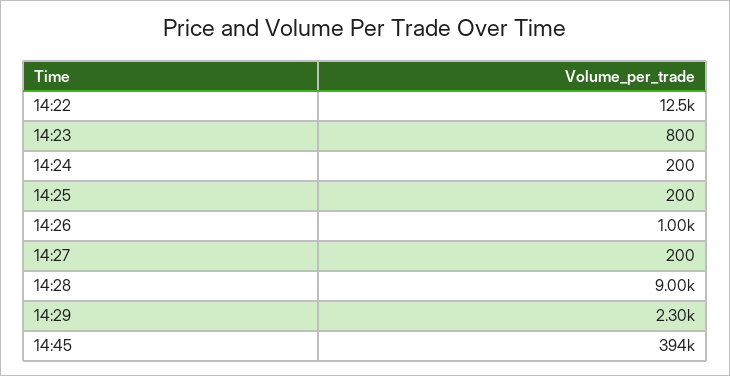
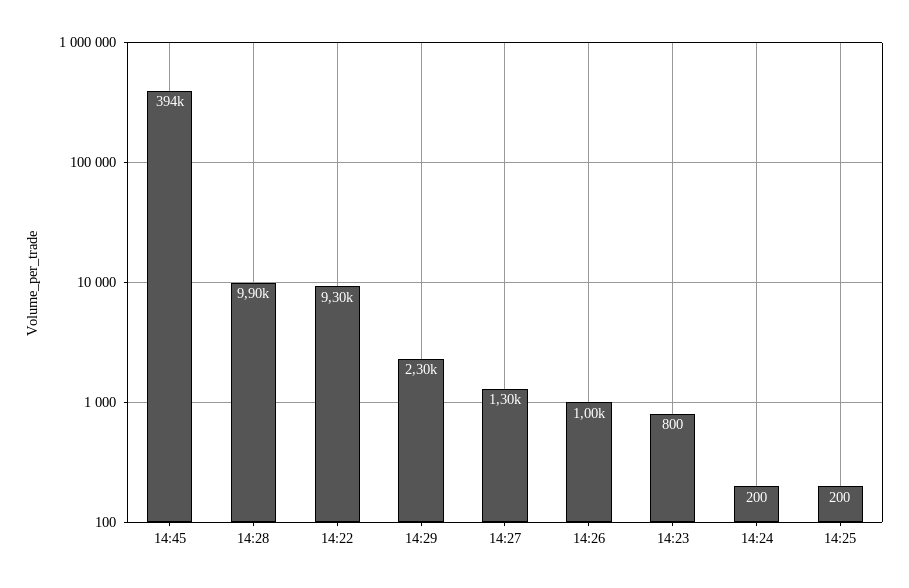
14:22: 12500 -> 9300
14:27: 200 -> 1300
14:28: 9000 -> 9900

